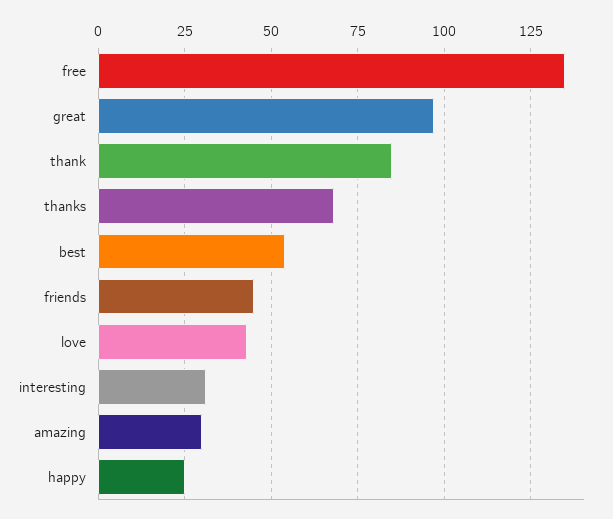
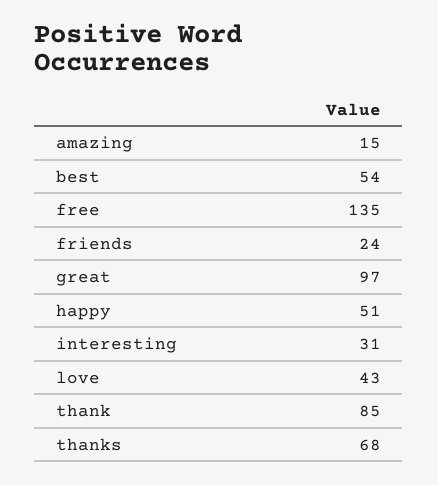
friends: 45 -> 24
amazing: 30 -> 15
happy: 25 -> 51

